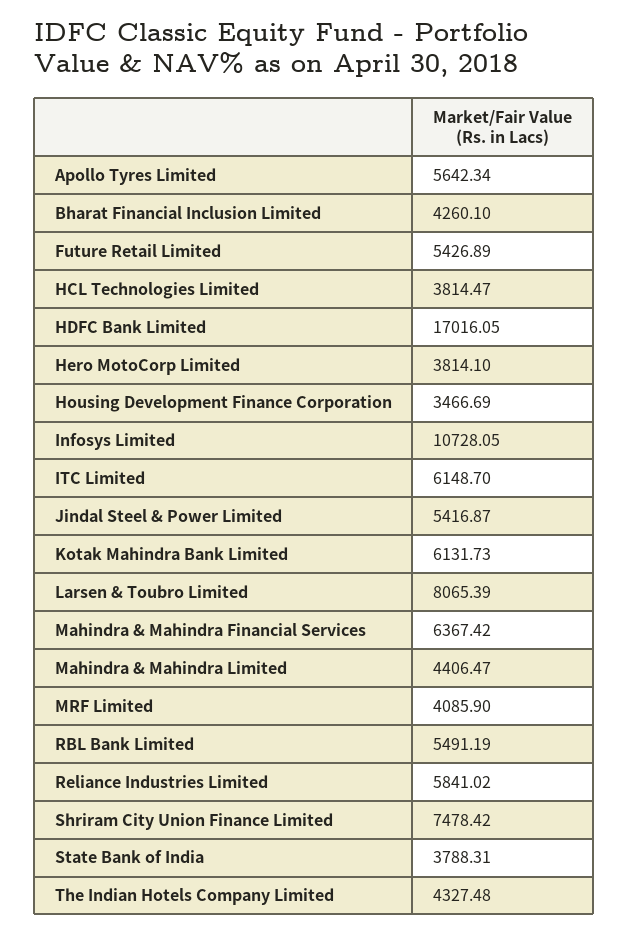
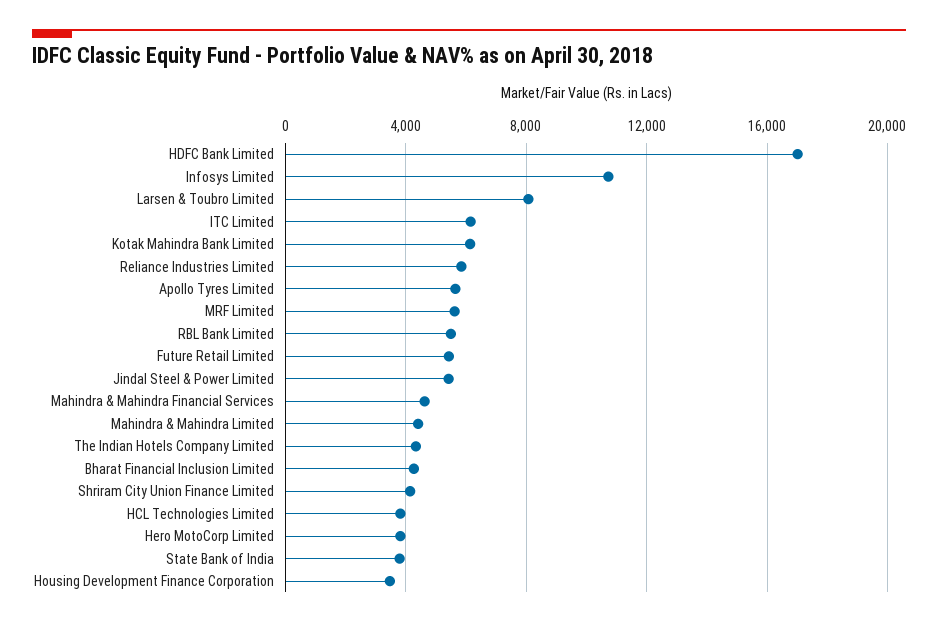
Mahindra & Mahindra Financial Services: 6367.42 -> 4500
MRF Limited: 4085.9 -> 5500
Shriram City Union Finance Limited: 7478.42 -> 4000

